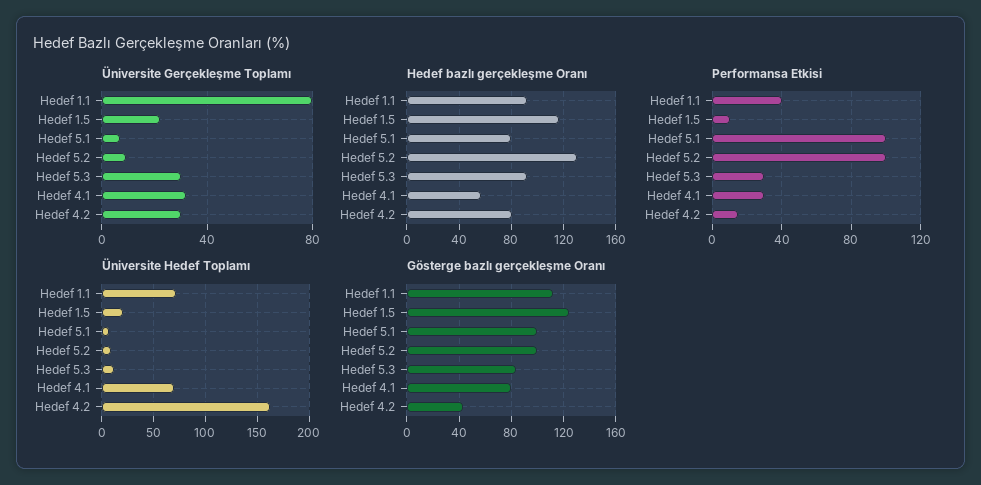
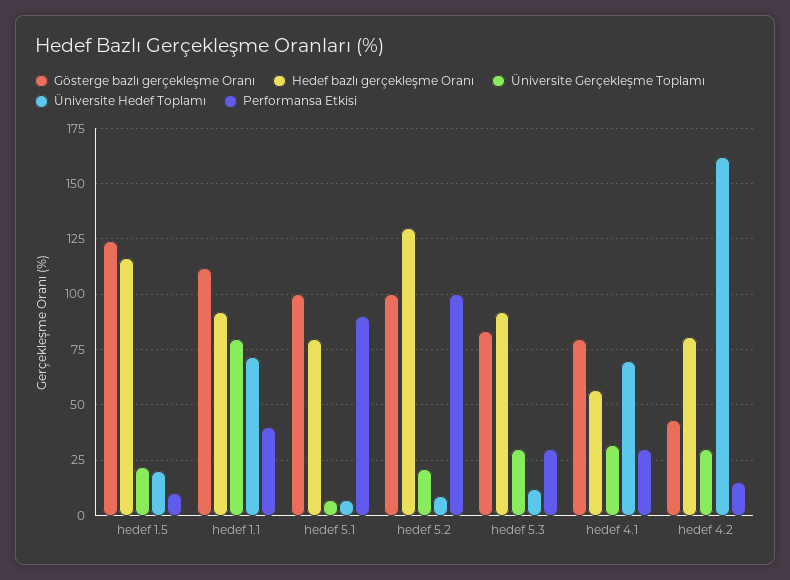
Üniversite Gerçekleşme Toplamı, Hedef 5.2: 10 -> 20
Performansa Etkisi, Hedef 5.1: 100 -> 90

